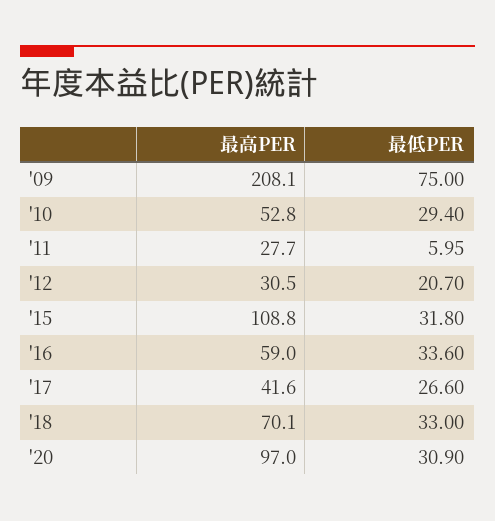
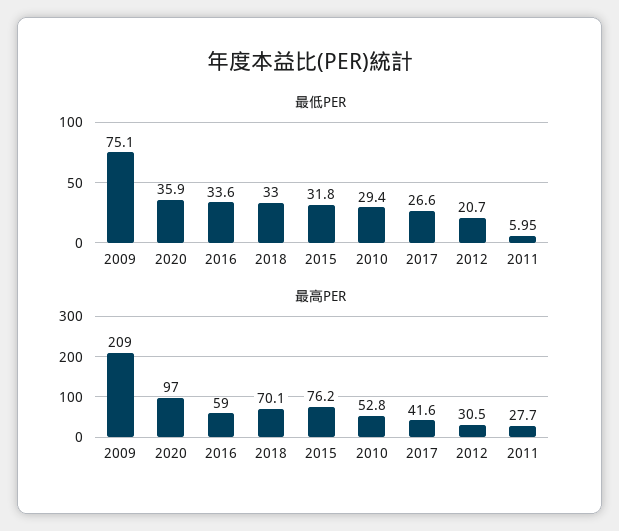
最高PER, '09: 208.1 -> 209
最低PER, '09: 75 -> 75.1
最高PER, '15: 108.8 -> 76.2
最低PER, '20: 30.9 -> 35.9

